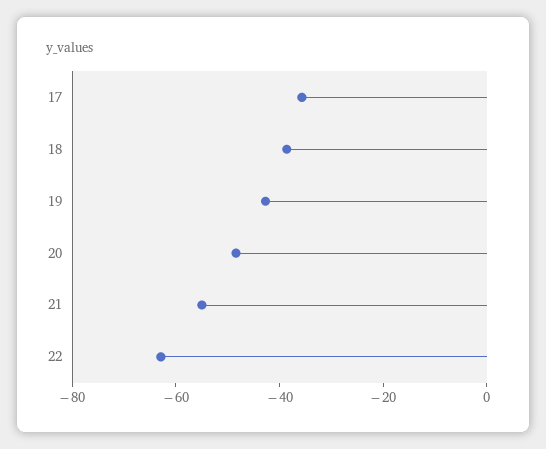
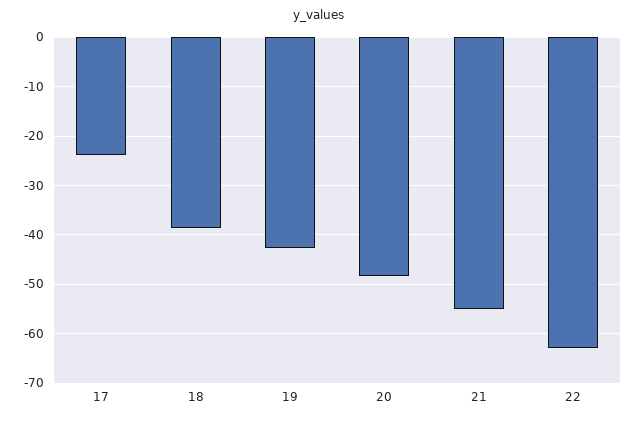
17: -35 -> -24

